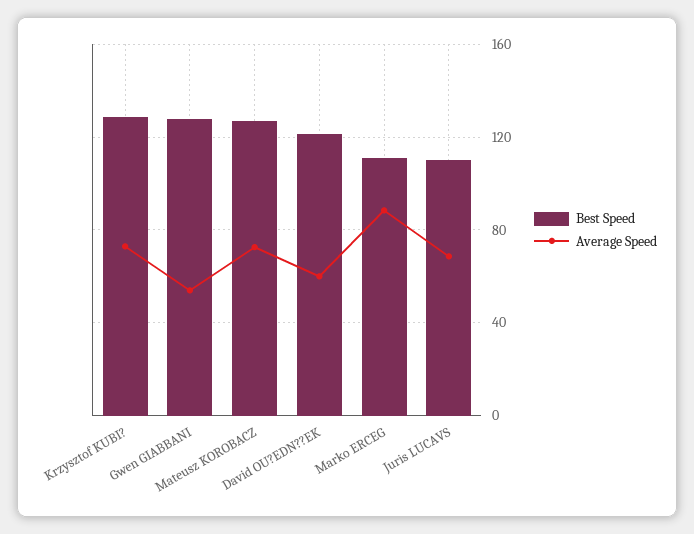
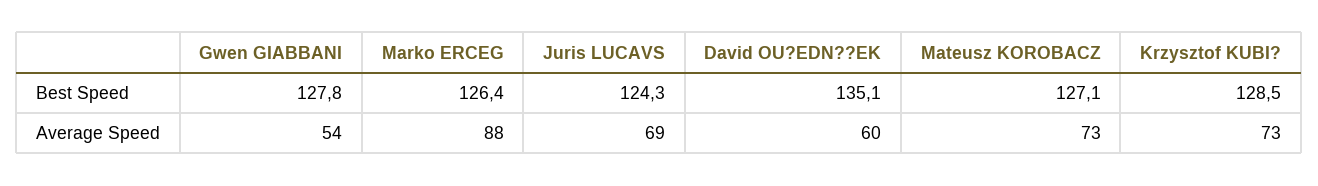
Best Speed, David OU?EDN??EK: 120 -> 135.1
Best Speed, Marko ERCEG: 110 -> 126.4
Best Speed, Juris LUCAVS: 110 -> 124.3

